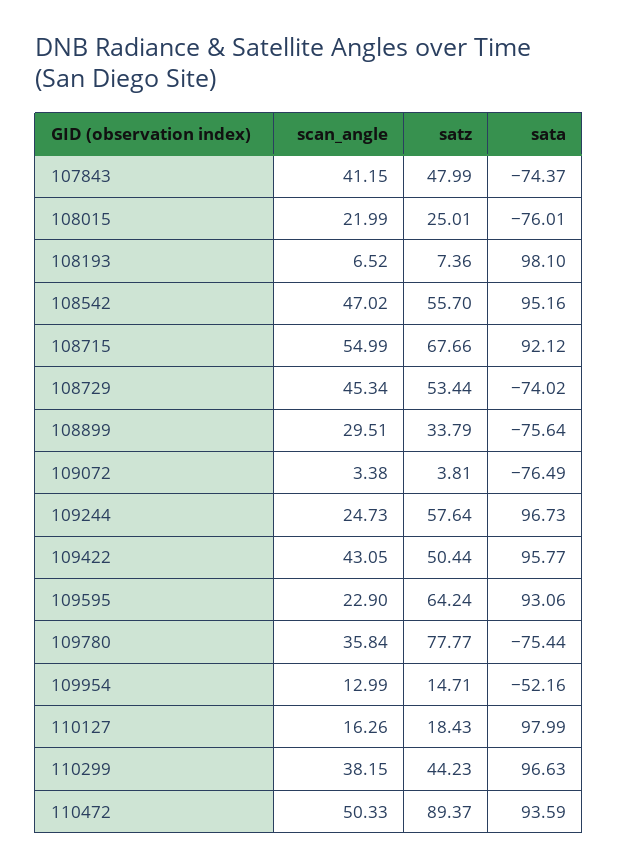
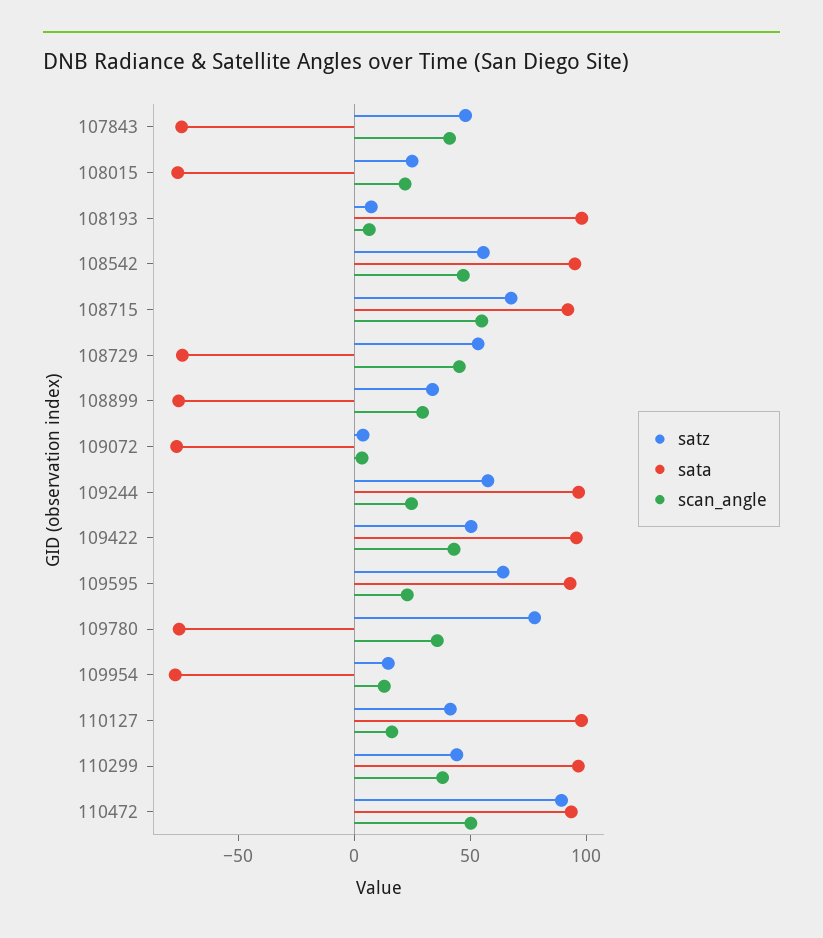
sata, 109954: -52.16 -> -80
satz, 110127: 18.43 -> 40

